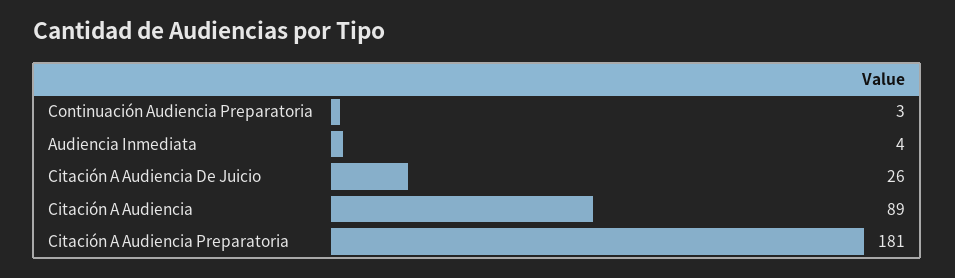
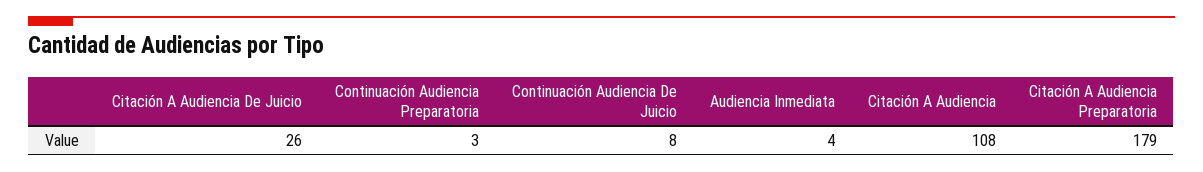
Citación A Audiencia: 89 -> 108
Citación A Audiencia Preparatoria: 181 -> 179
Continuación Audiencia De Juicio: none -> 8

